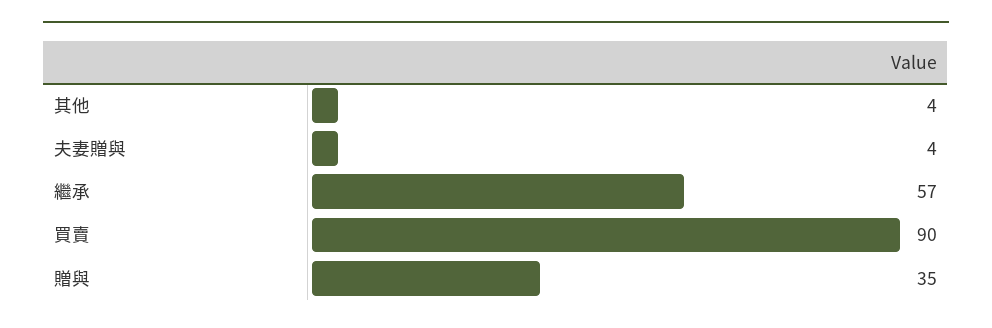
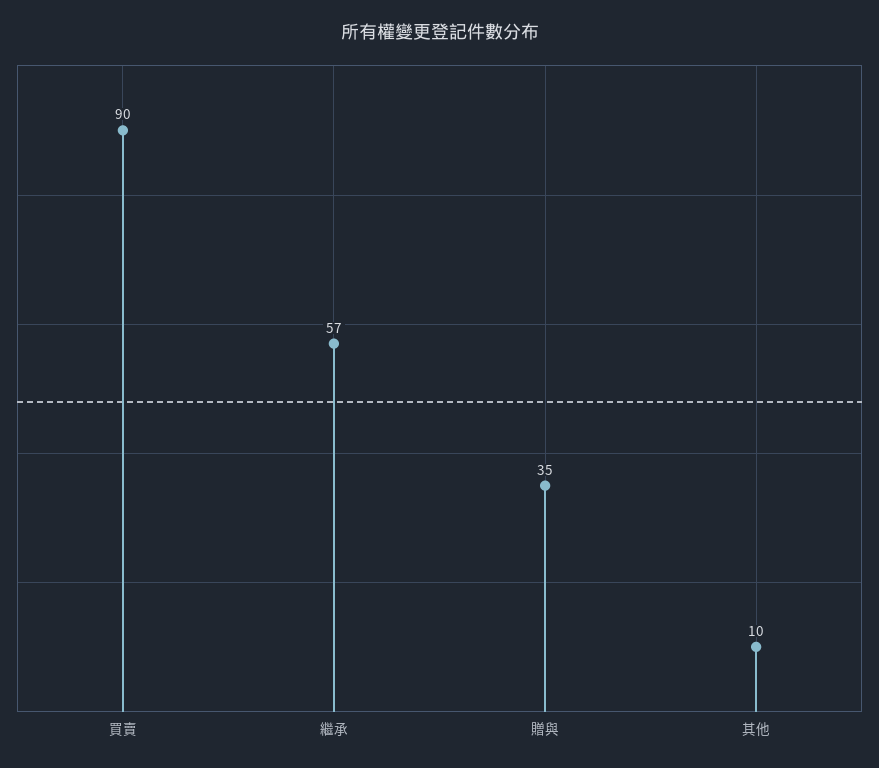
其他: 4 -> 10
夫妻贈與: 4 -> none

